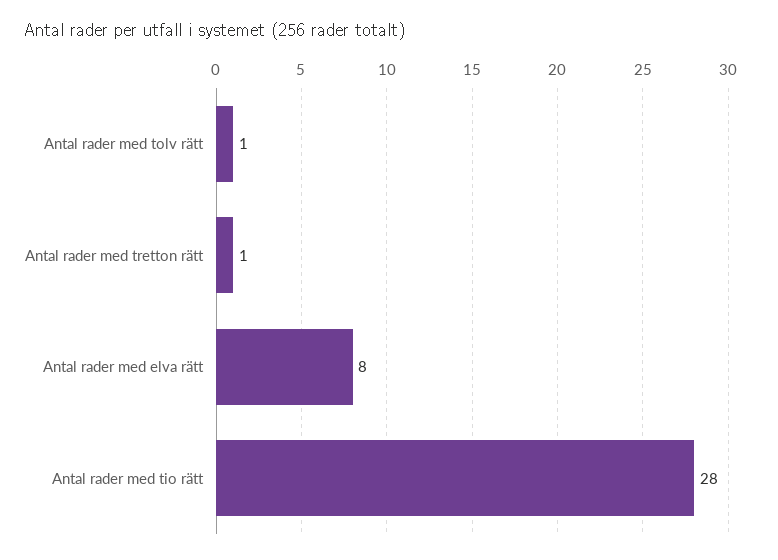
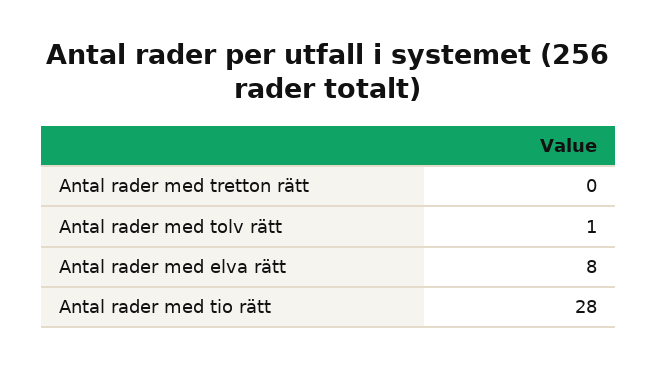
Antal rader med tretton rätt: 1 -> 0

